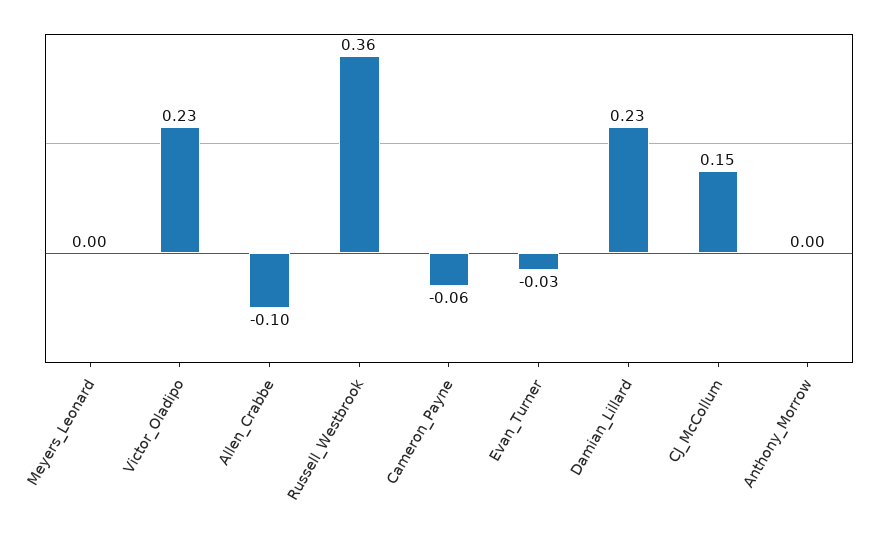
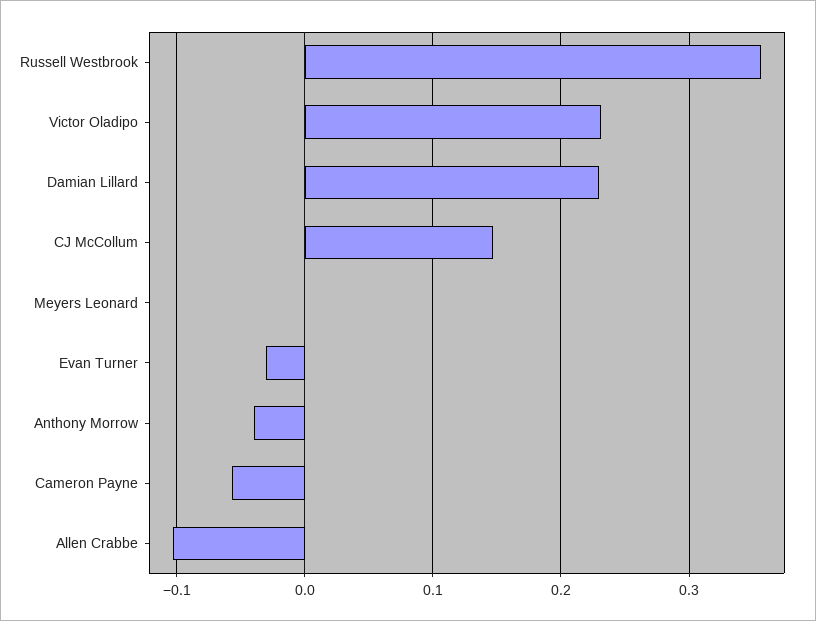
Anthony_Morrow: 0 -> -0.04

